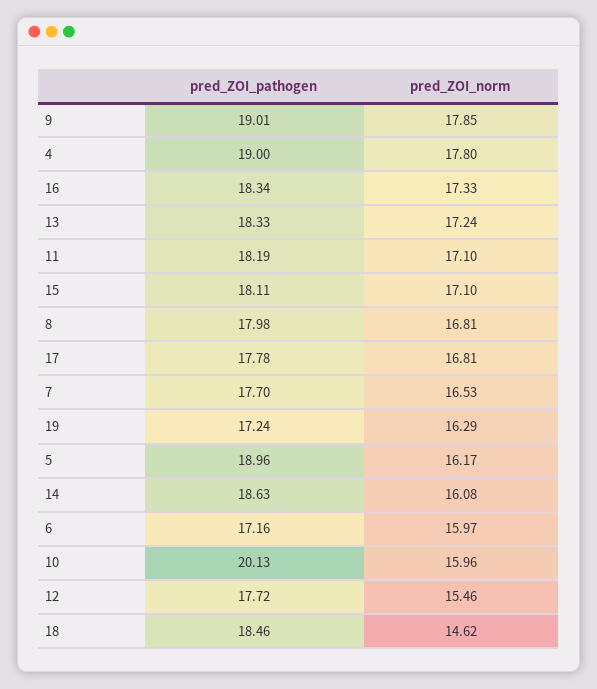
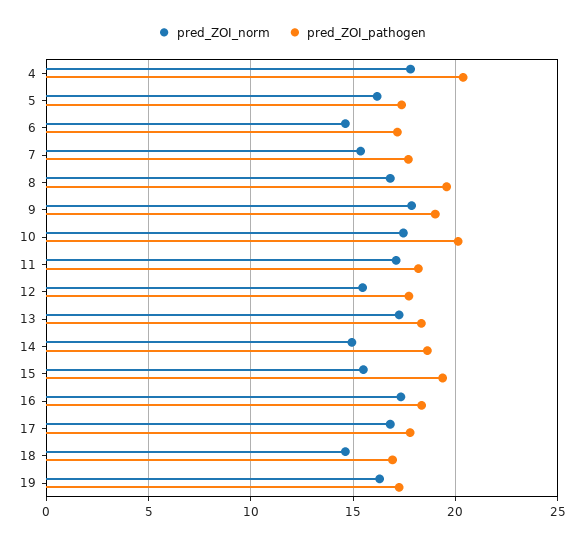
pred_ZOI_pathogen, 4: 19 -> 20.5
pred_ZOI_pathogen, 15: 18.11 -> 19.5
pred_ZOI_norm, 15: 17.1 -> 15.5
pred_ZOI_pathogen, 8: 17.98 -> 19.5
pred_ZOI_norm, 7: 16.53 -> 15.5
pred_ZOI_pathogen, 5: 18.96 -> 17.5
pred_ZOI_norm, 14: 16.08 -> 15
pred_ZOI_norm, 6: 15.97 -> 14.5
pred_ZOI_norm, 10: 15.96 -> 17.5
pred_ZOI_pathogen, 18: 18.46 -> 17

